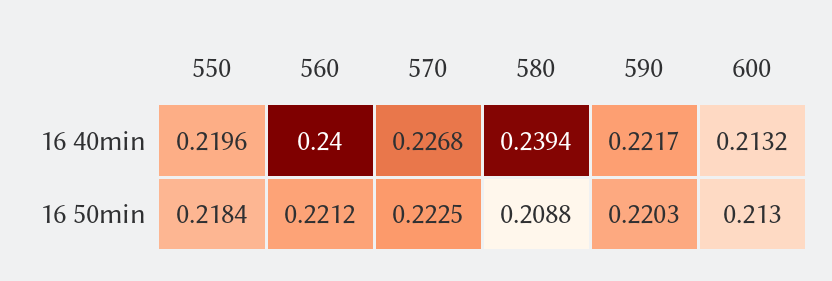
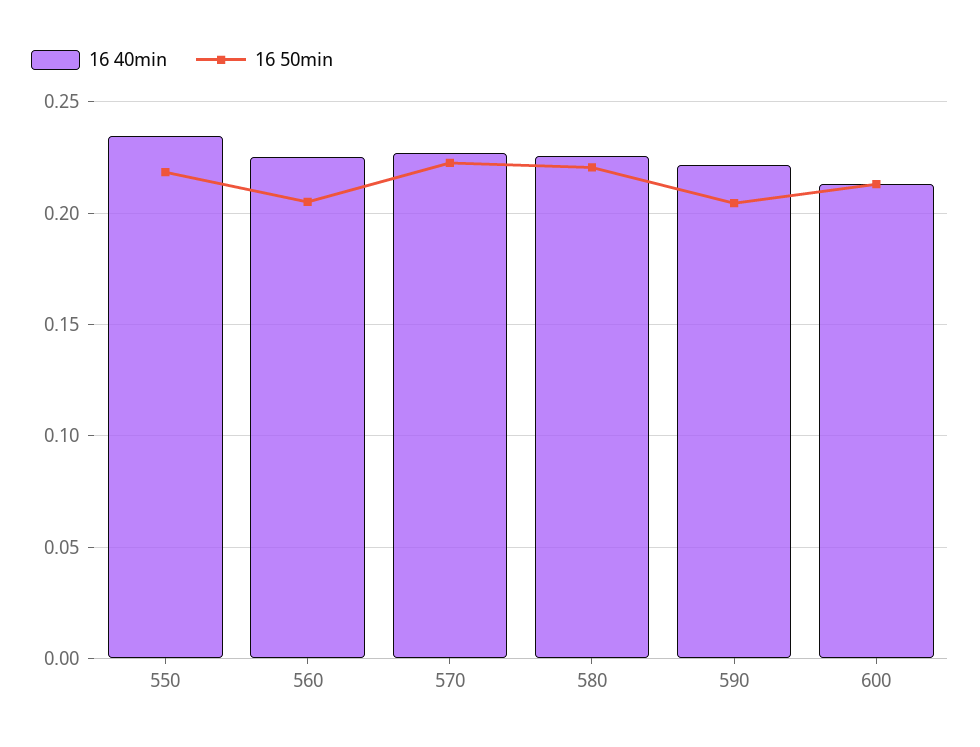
16 40min, 550: 0.2196 -> 0.235
16 40min, 560: 0.24 -> 0.225
16 40min, 580: 0.2394 -> 0.225
16 50min, 560: 0.2212 -> 0.205
16 50min, 580: 0.2088 -> 0.22
16 50min, 590: 0.2203 -> 0.205

